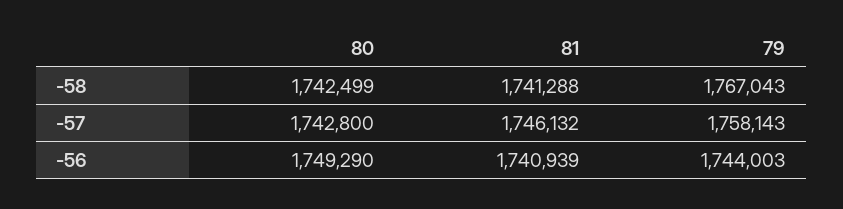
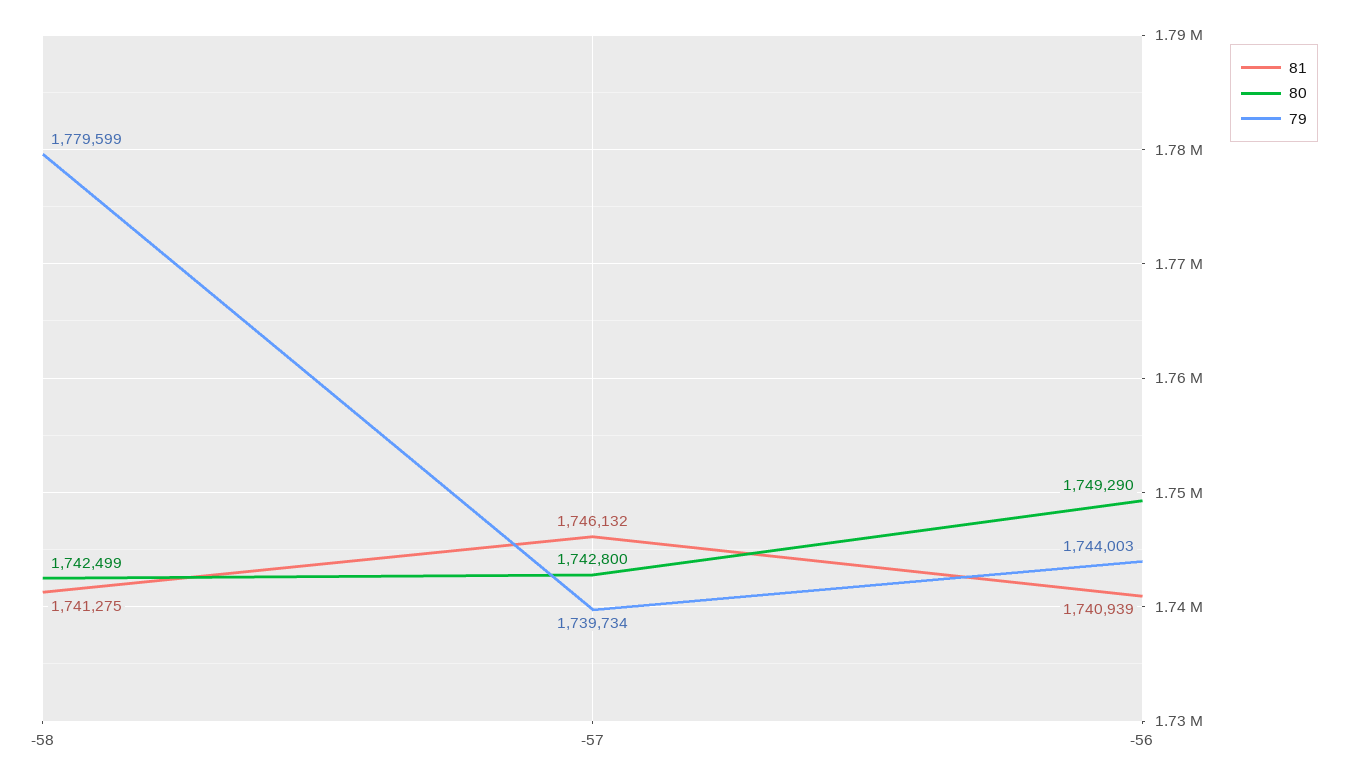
81, -58: 1741288 -> 1741275
79, -58: 1767043 -> 1779599
79, -57: 1758143 -> 1739734

